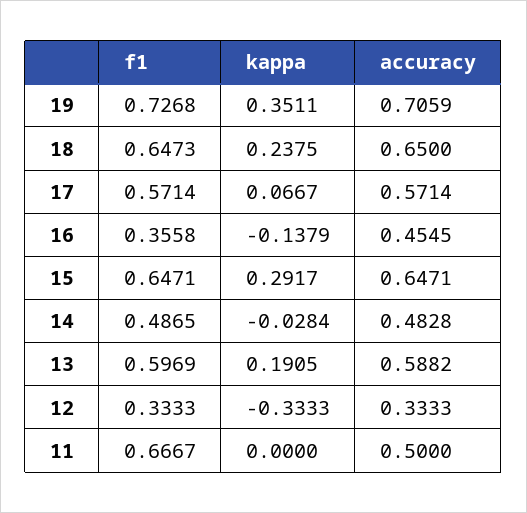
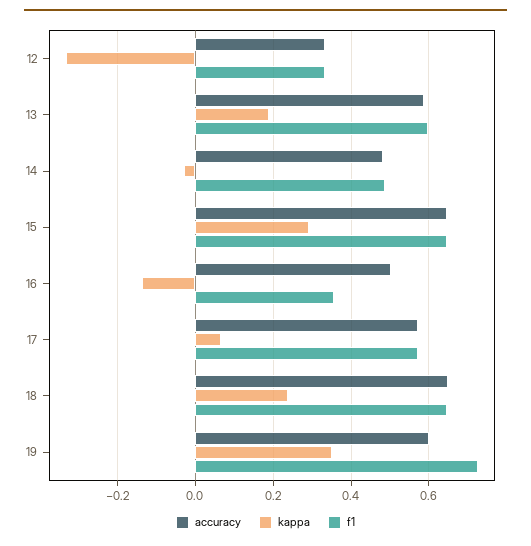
accuracy, 19: 0.7059 -> 0.6
accuracy, 16: 0.4545 -> 0.5
f1, 11: 0.6667 -> none
kappa, 11: 0 -> none
accuracy, 11: 0.5 -> none

